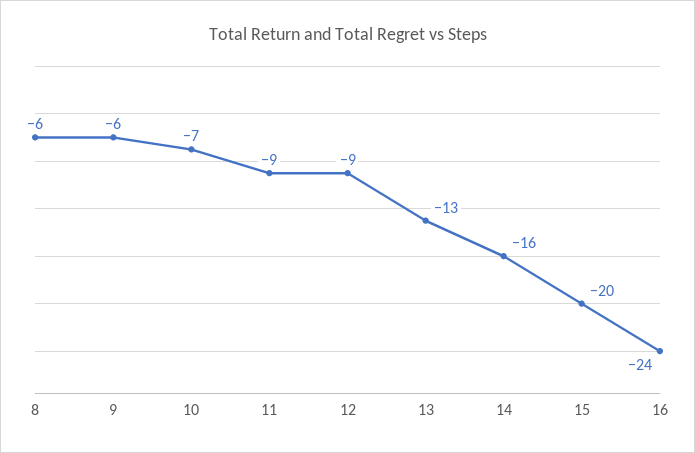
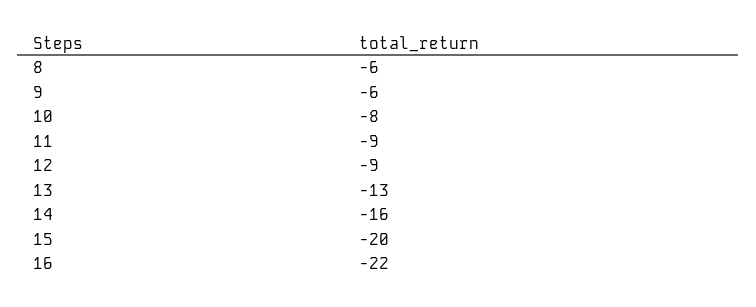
10: -7 -> -8
16: -24 -> -22

